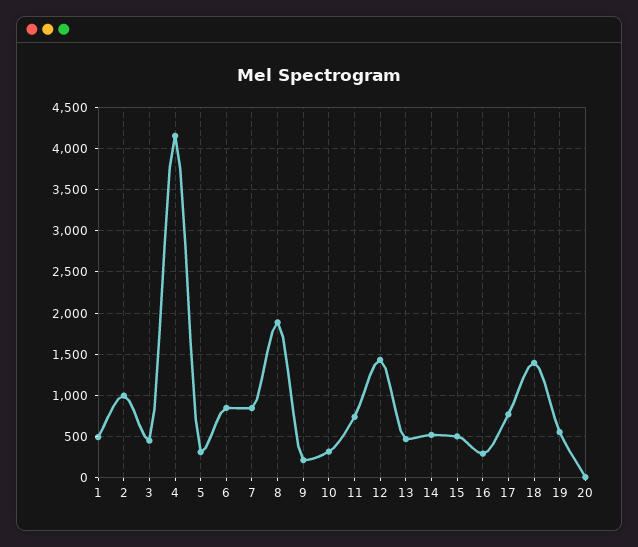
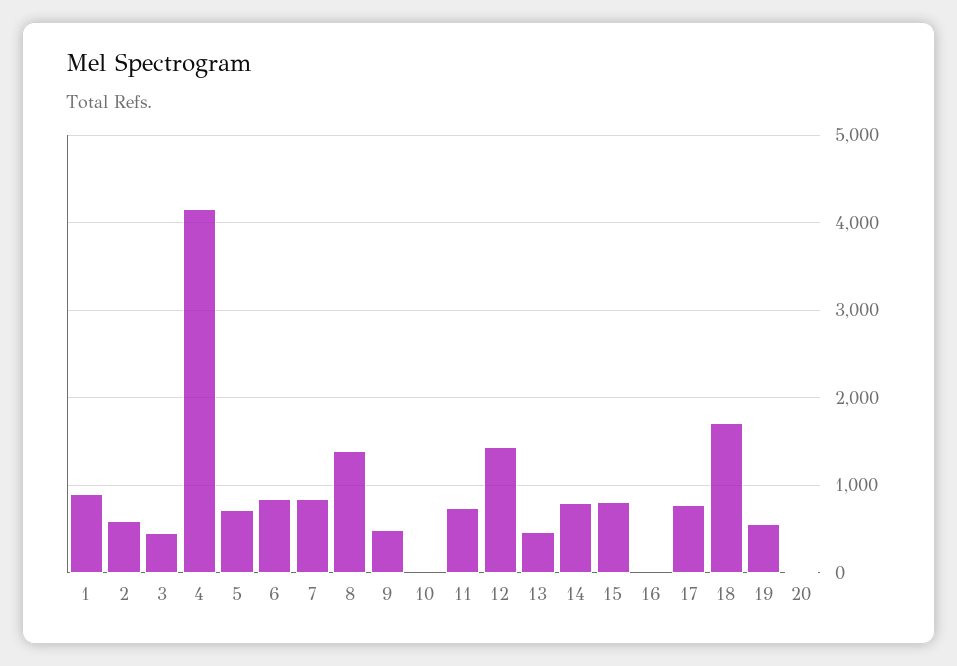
1: 500 -> 900
2: 1000 -> 600
5: 300 -> 700
8: 1900 -> 1400
9: 200 -> 500
10: 300 -> 0
14: 500 -> 800
15: 500 -> 800
16: 300 -> 0
18: 1400 -> 1700

